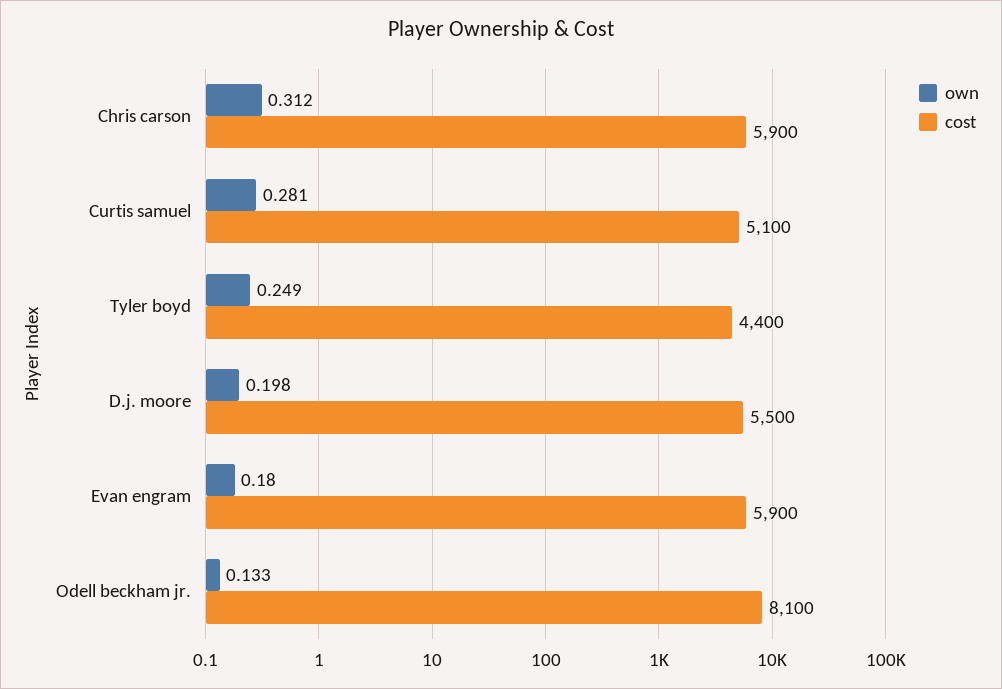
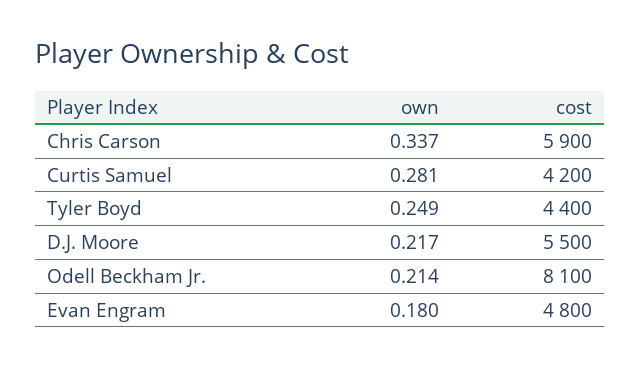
own, Chris carson: 0.312 -> 0.337
cost, Curtis samuel: 5100 -> 4200
own, D.j. moore: 0.198 -> 0.217
cost, Evan engram: 5900 -> 4800
own, Odell beckham jr.: 0.133 -> 0.214

